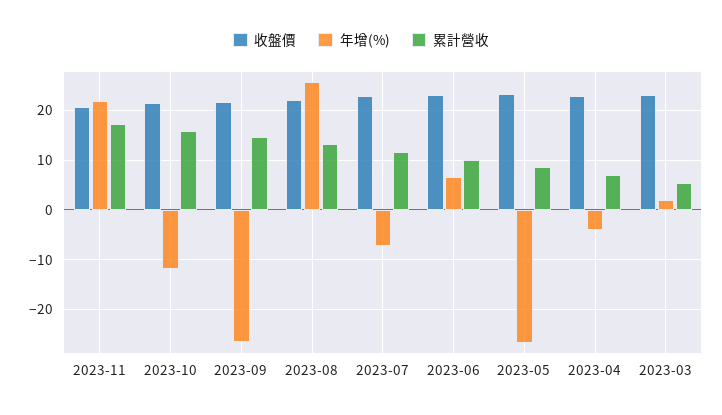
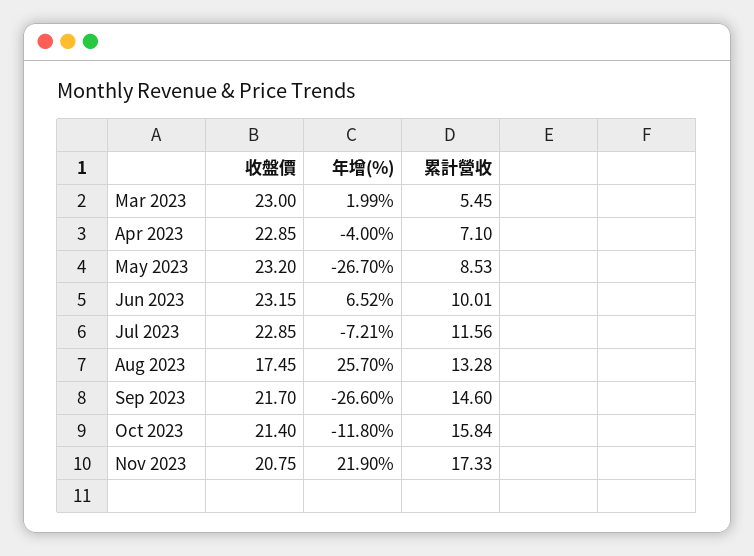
收盤價, 2023-08: 22 -> 17.45

